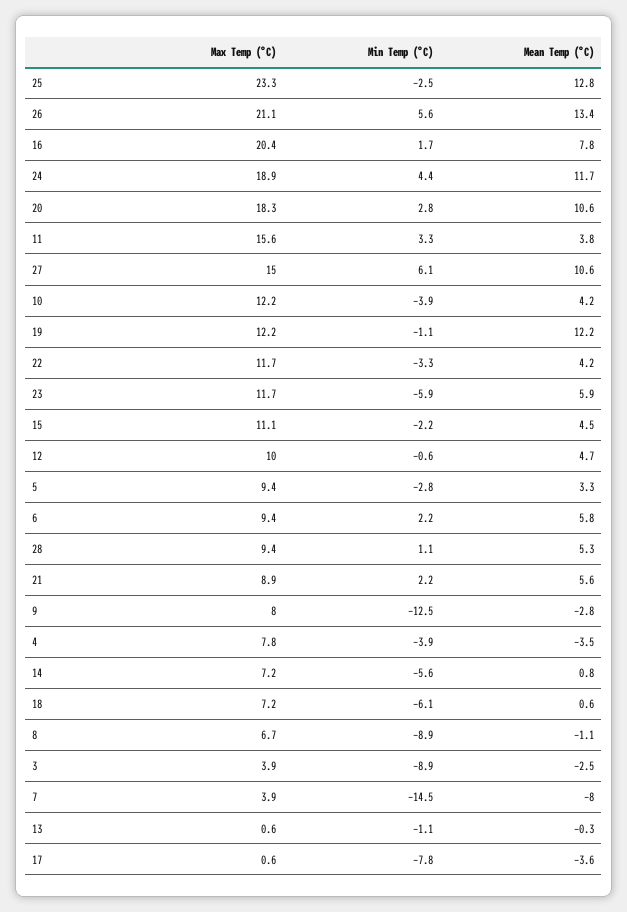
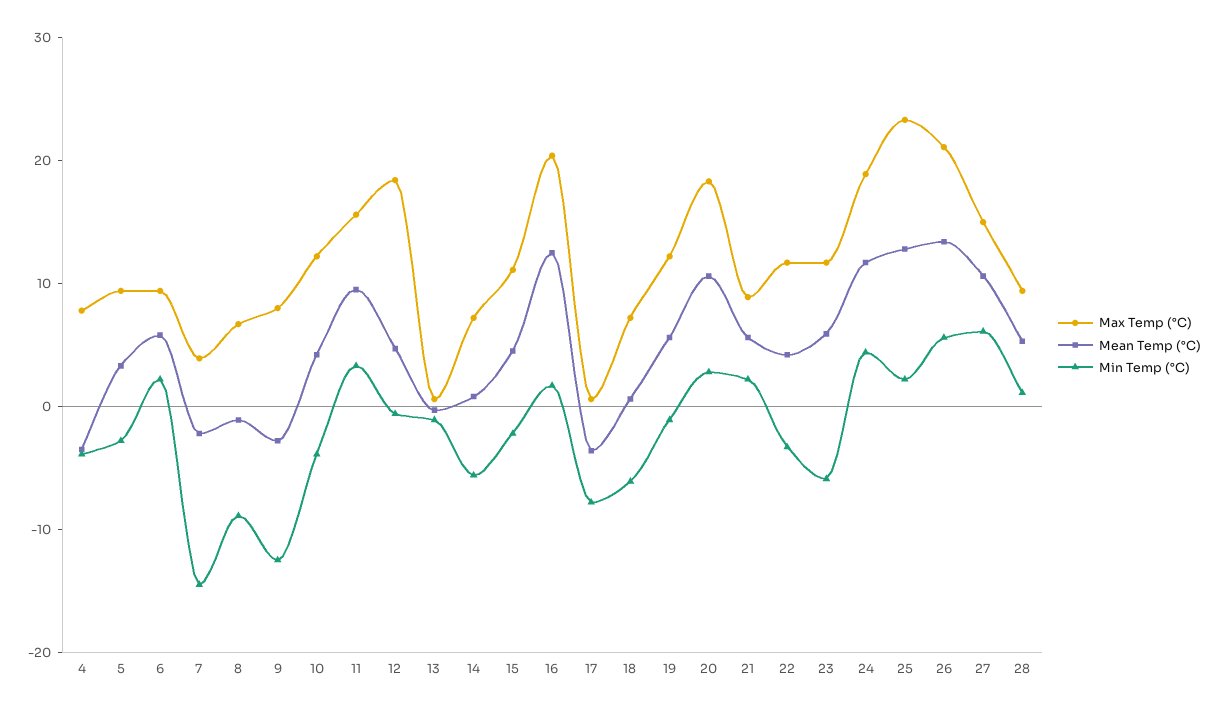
Min Temp (°C), 25: -2.5 -> 2
Mean Temp (°C), 16: 7.8 -> 12
Mean Temp (°C), 11: 3.8 -> 10
Mean Temp (°C), 19: 12.2 -> 6
Max Temp (°C), 12: 10 -> 18
Max Temp (°C), 3: 3.9 -> none
Min Temp (°C), 3: -8.9 -> none
Mean Temp (°C), 3: -2.5 -> none
Mean Temp (°C), 7: -8 -> -2

